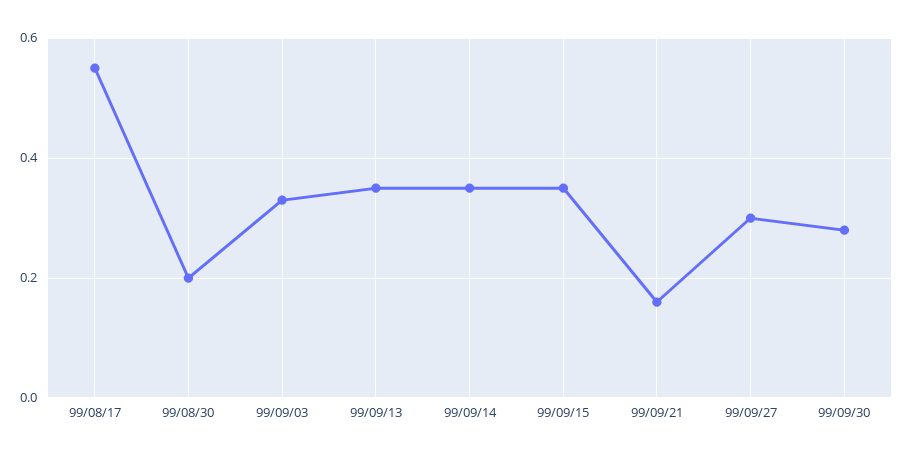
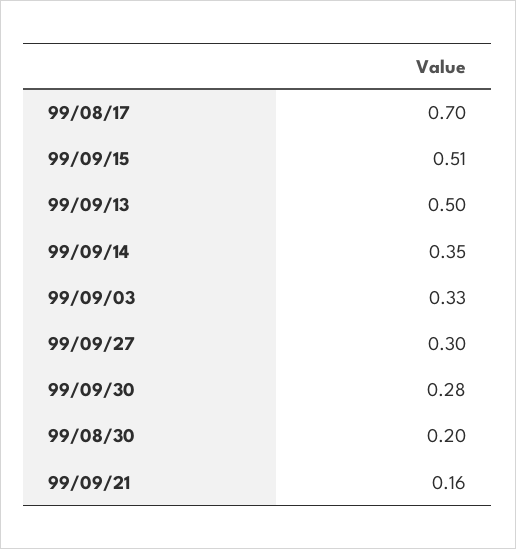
99/08/17: 0.55 -> 0.7
99/09/13: 0.35 -> 0.5
99/09/15: 0.35 -> 0.51

